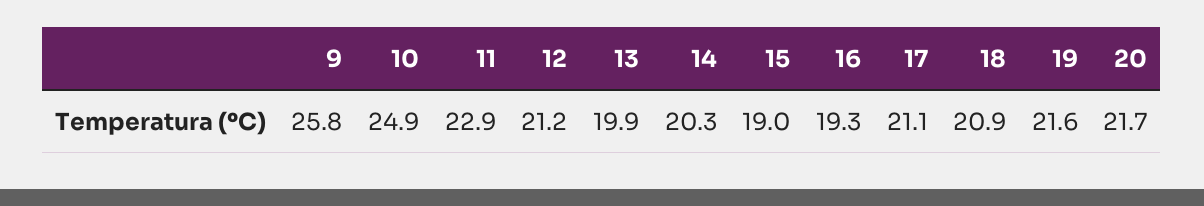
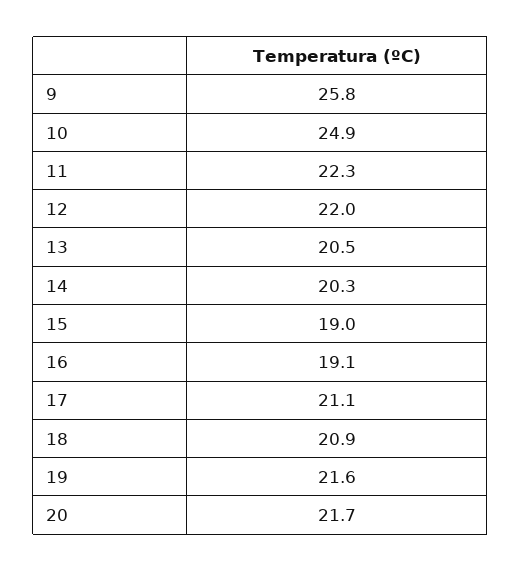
11: 22.9 -> 22.3
12: 21.2 -> 22
13: 19.9 -> 20.5
16: 19.3 -> 19.1

